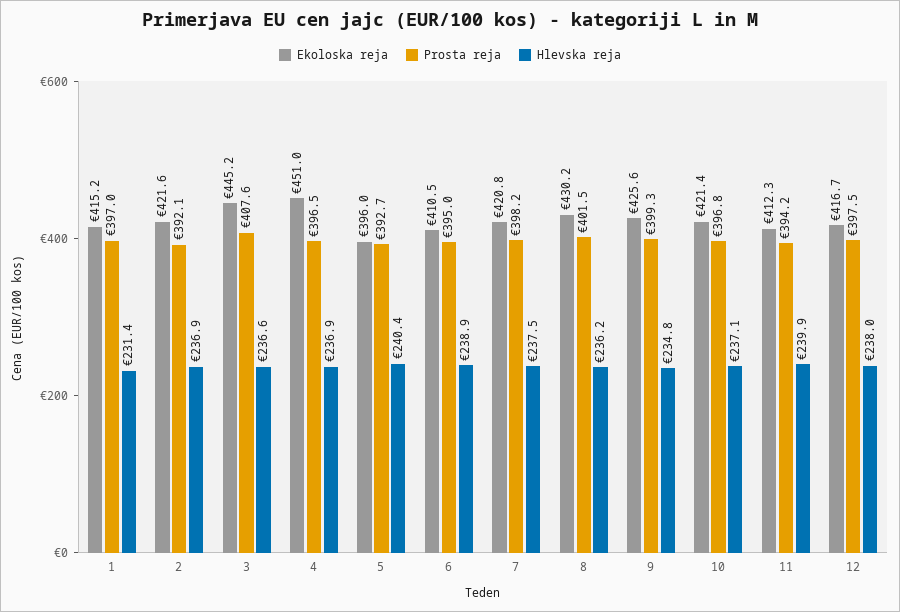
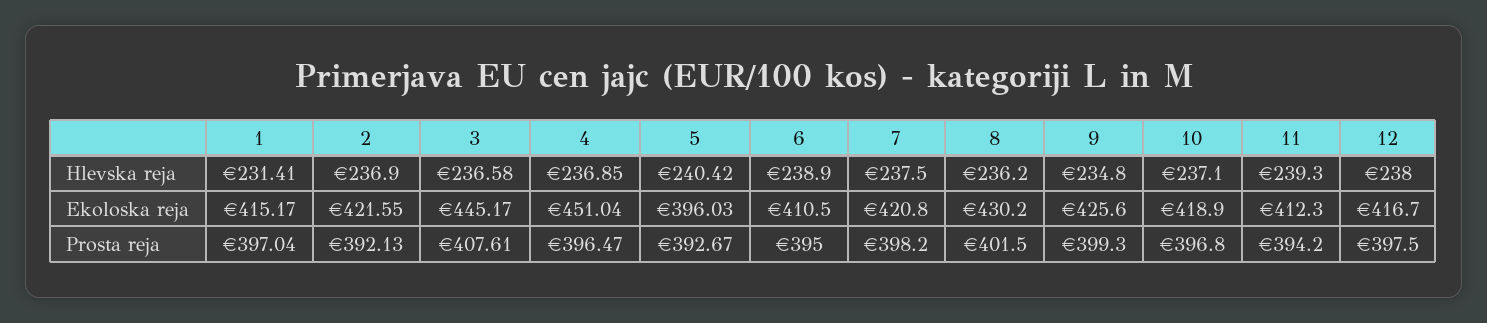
Ekoloska reja, 10: 421.4 -> 418.9
Hlevska reja, 11: 239.9 -> 239.3

